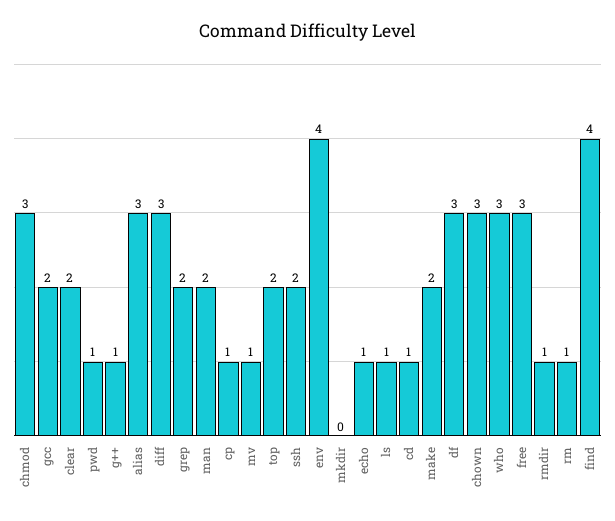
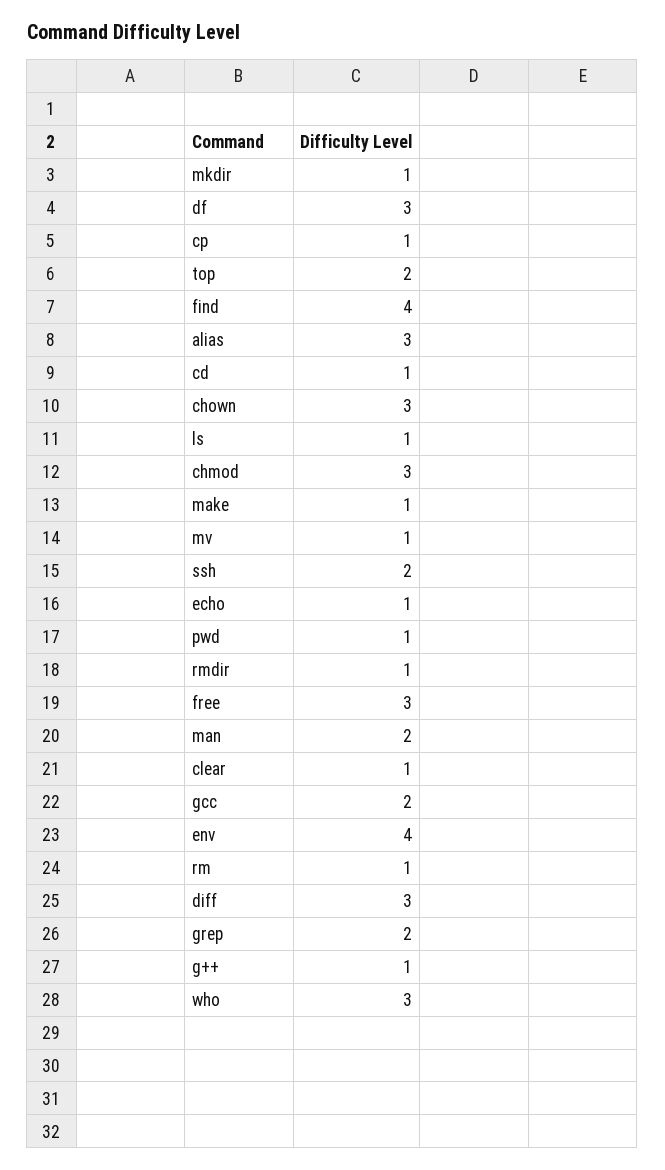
clear: 2 -> 1
mkdir: 0 -> 1
make: 2 -> 1

